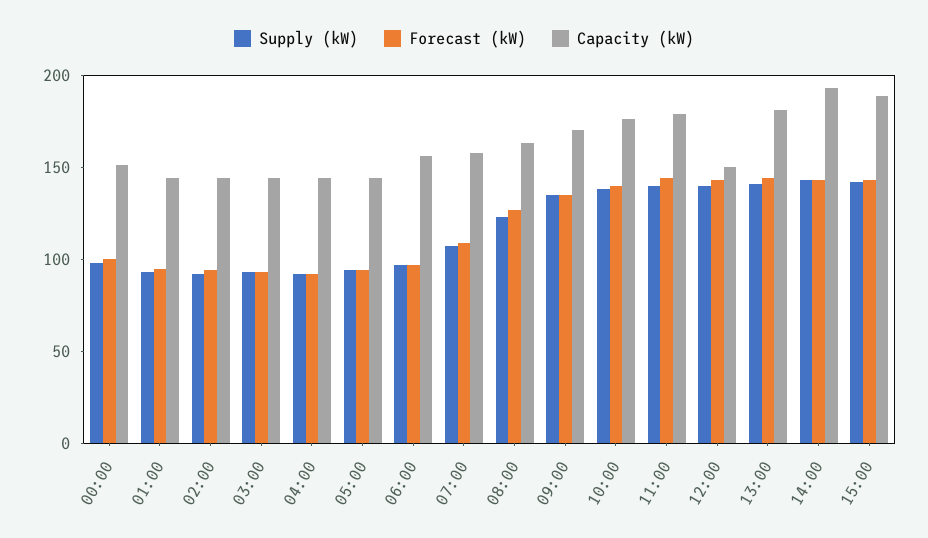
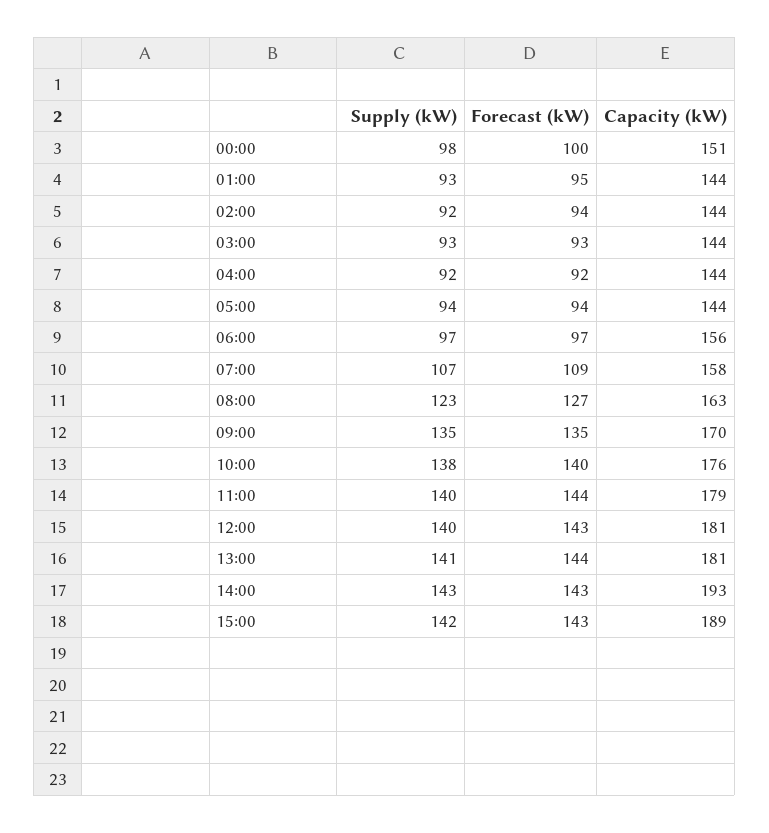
Capacity (kW), 12:00: 150 -> 181

